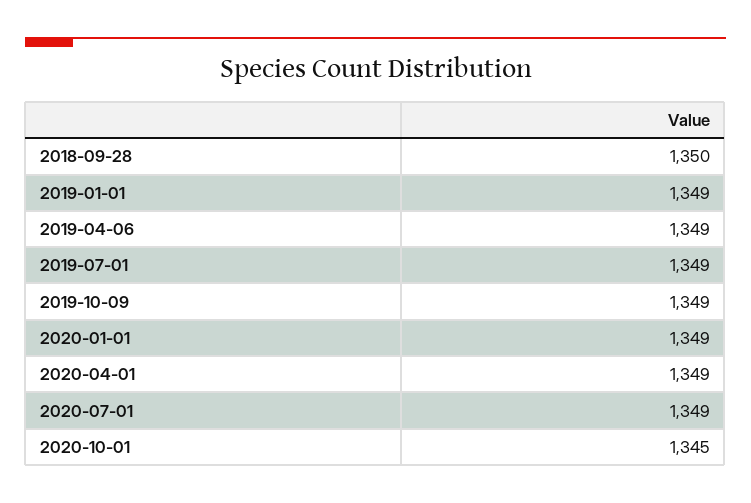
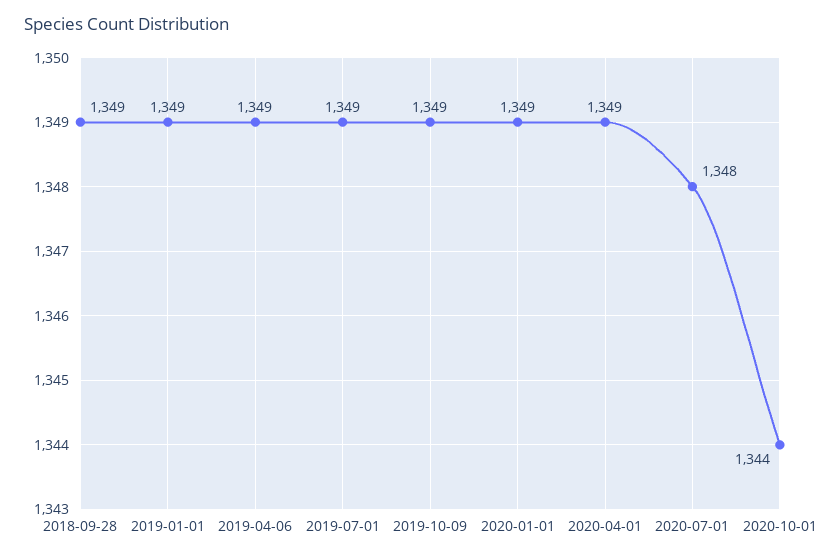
2018-09-28: 1350 -> 1349
2020-07-01: 1349 -> 1348
2020-10-01: 1345 -> 1344

